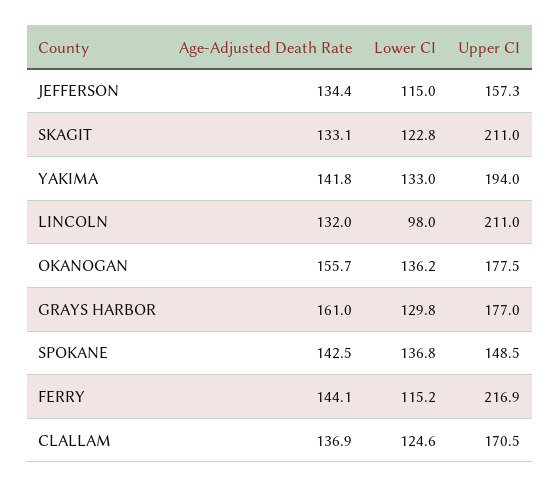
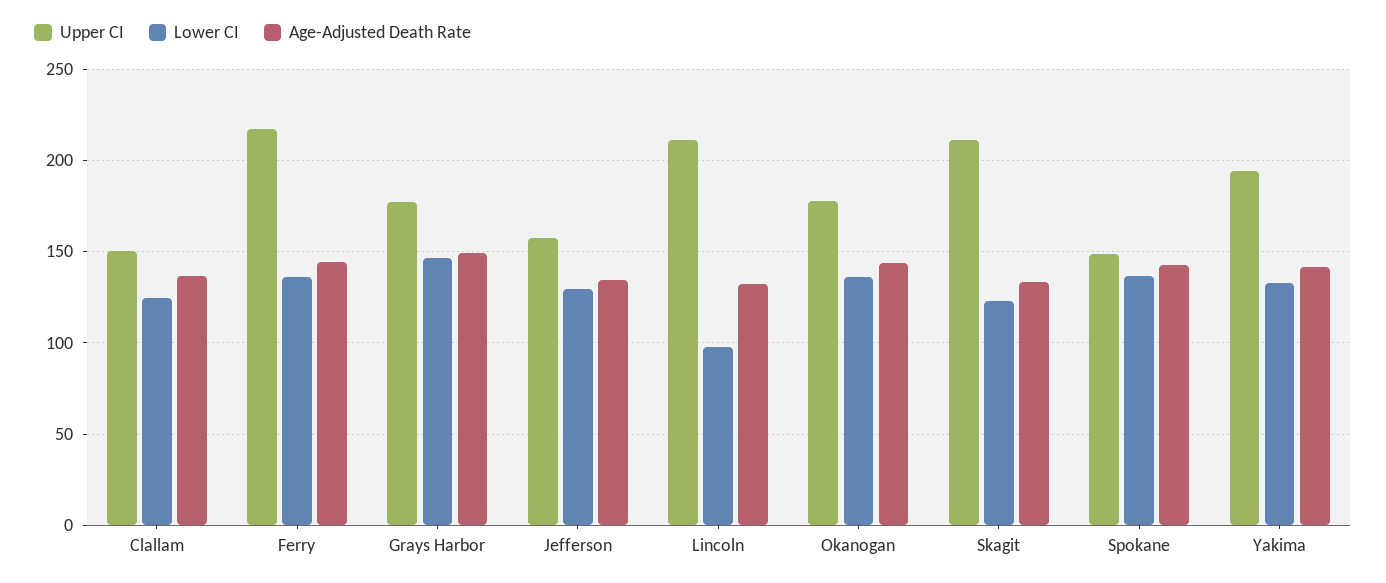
Lower CI, JEFFERSON: 115 -> 130
Age-Adjusted Death Rate, OKANOGAN: 155.7 -> 145
Age-Adjusted Death Rate, GRAYS HARBOR: 161 -> 150
Lower CI, GRAYS HARBOR: 129.8 -> 145
Lower CI, FERRY: 115.2 -> 135
Upper CI, CLALLAM: 170.5 -> 150

